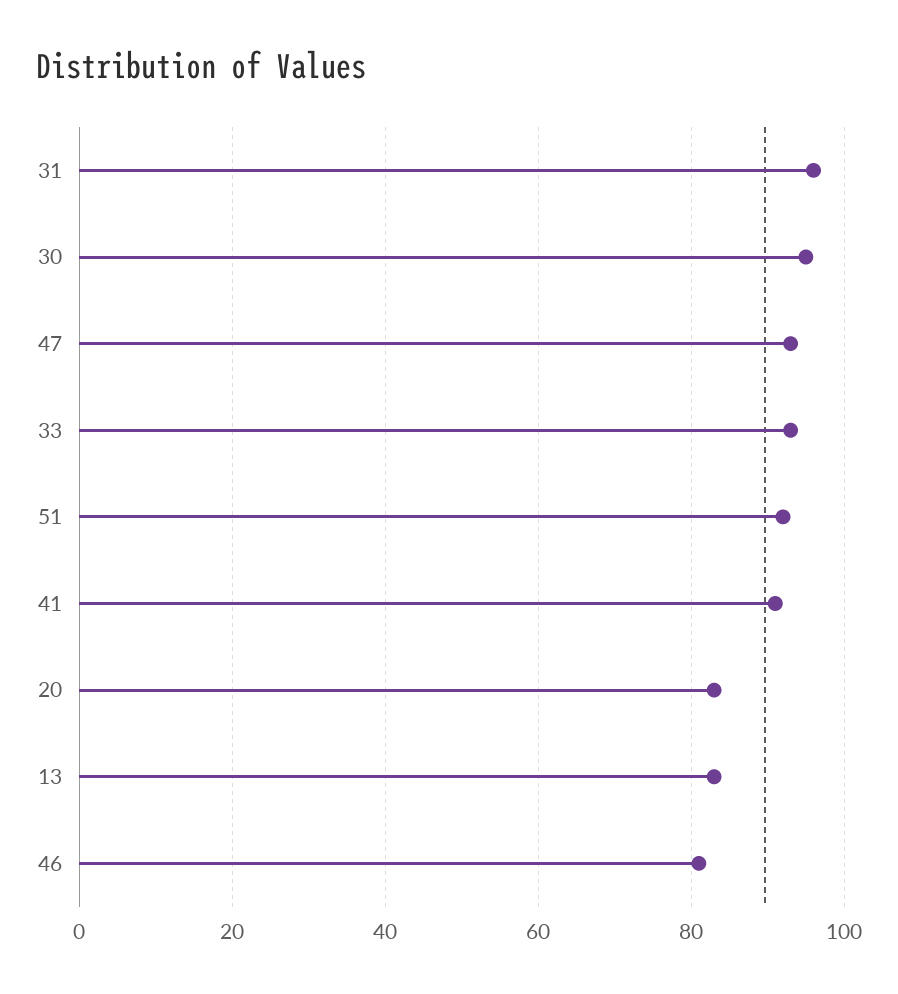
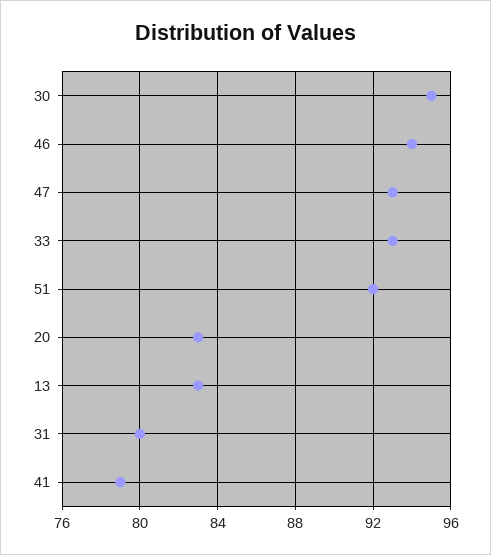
31: 95 -> 80
41: 90 -> 79
46: 80 -> 94

